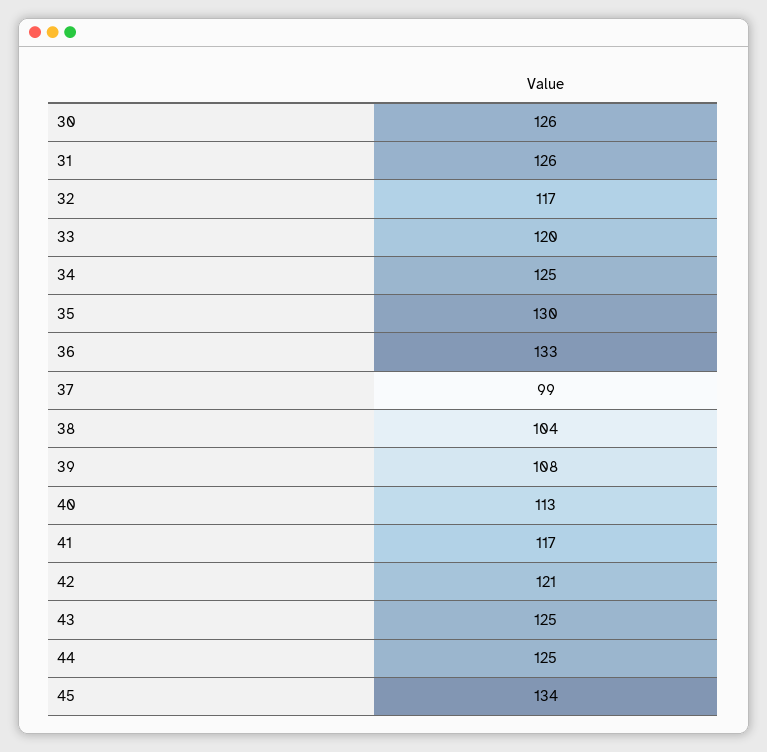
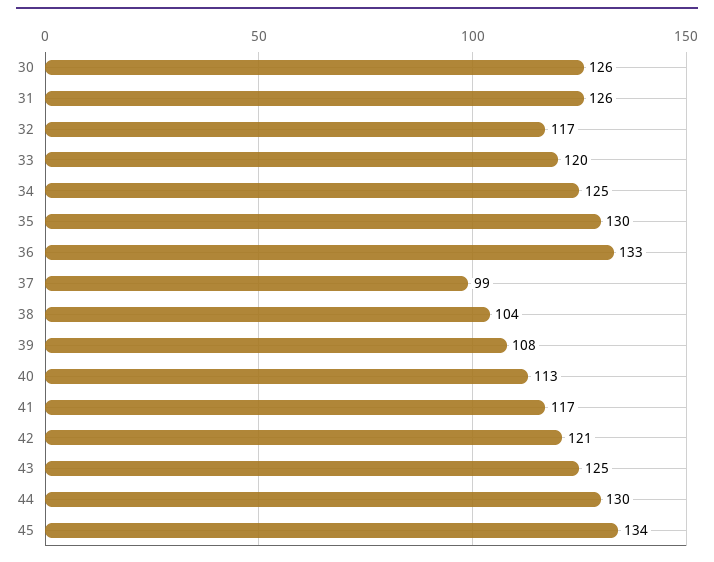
44: 125 -> 130

